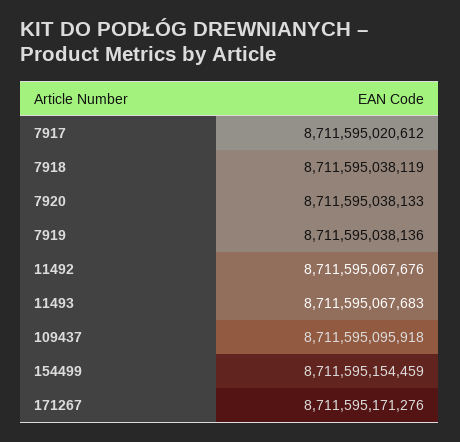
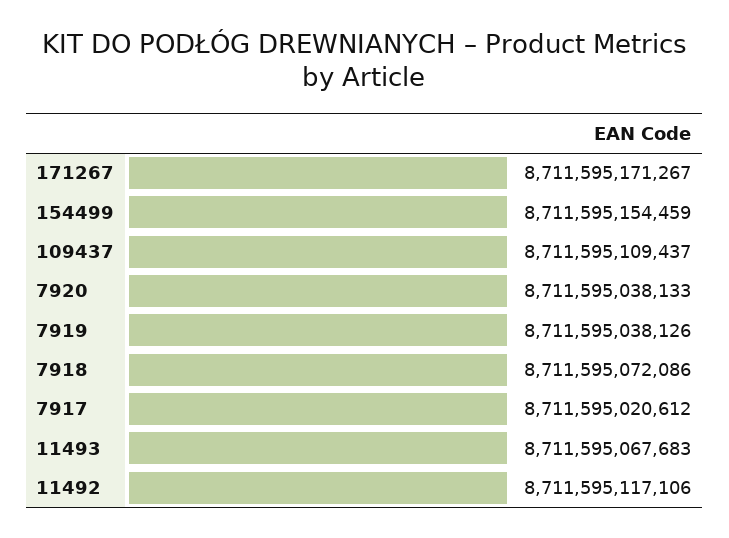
7918: 8711595038119 -> 8711595072086
7919: 8711595038136 -> 8711595038126
11492: 8711595067676 -> 8711595117106
109437: 8711595095918 -> 8711595109437
171267: 8711595171276 -> 8711595171267

